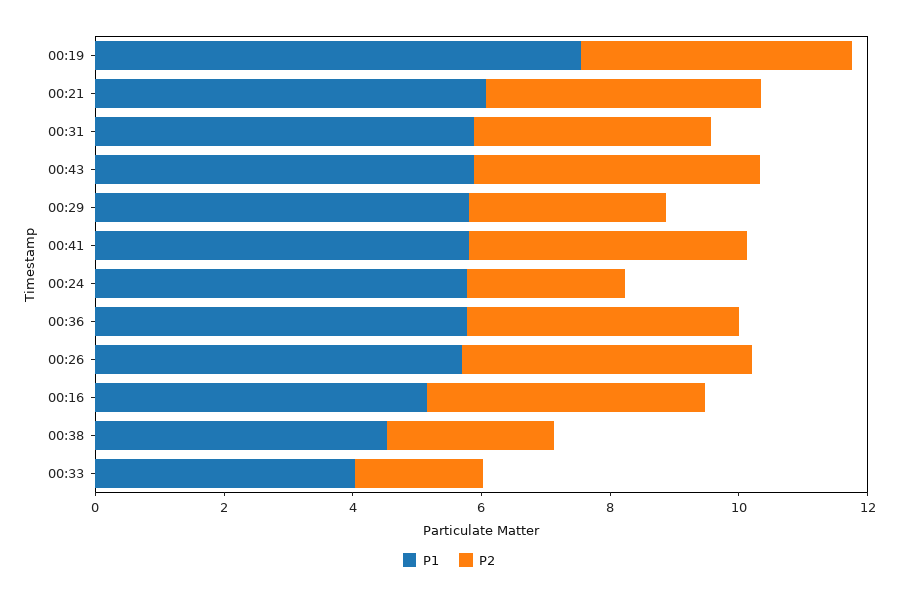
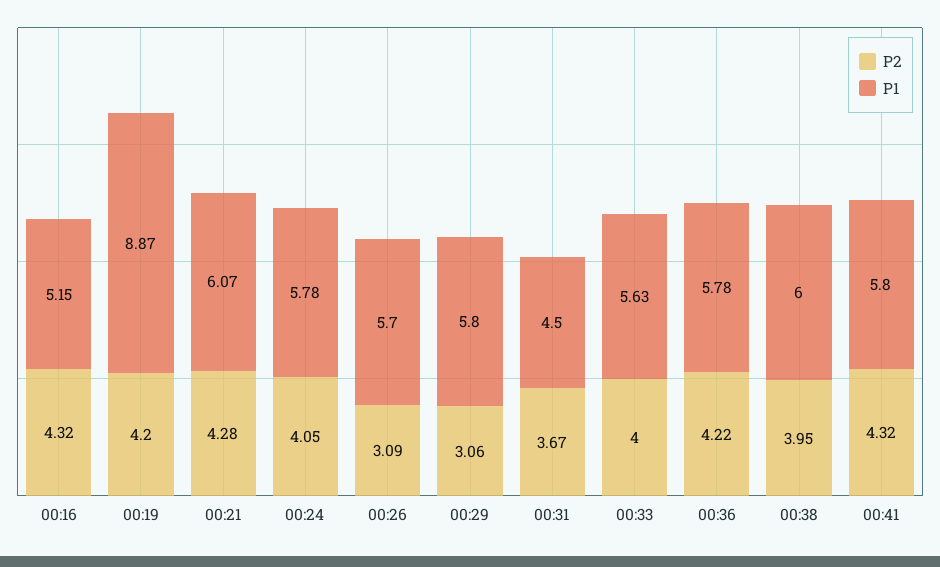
P1, 00:19: 7.5 -> 8.87
P1, 00:31: 6 -> 4.5
P1, 00:43: 6 -> none
P2, 00:43: 4.5 -> none
P2, 00:24: 2.5 -> 4.05
P2, 00:26: 4.5 -> 3.09
P1, 00:38: 4.5 -> 6
P2, 00:38: 2.5 -> 3.95
P1, 00:33: 4 -> 5.63
P2, 00:33: 2 -> 4

